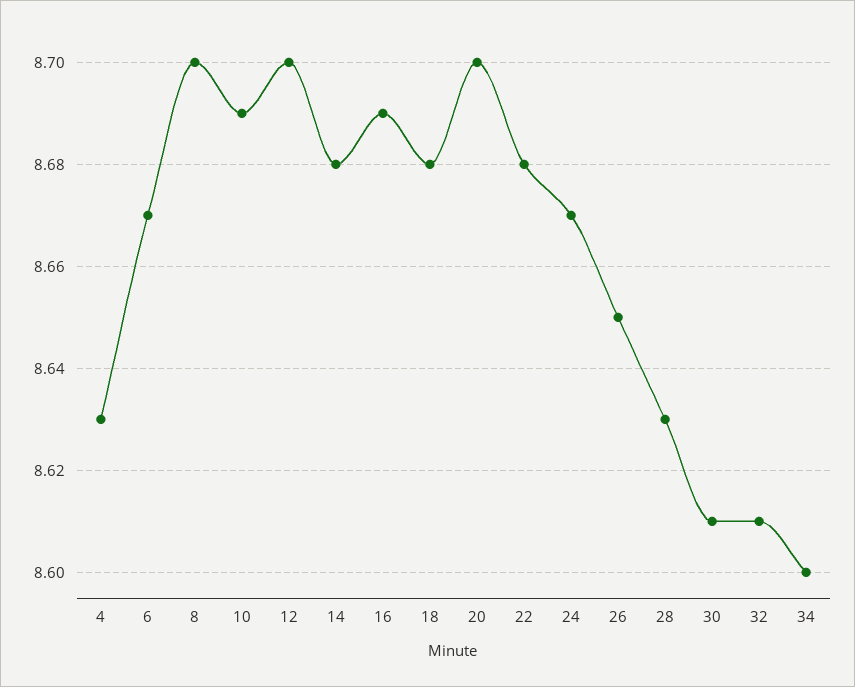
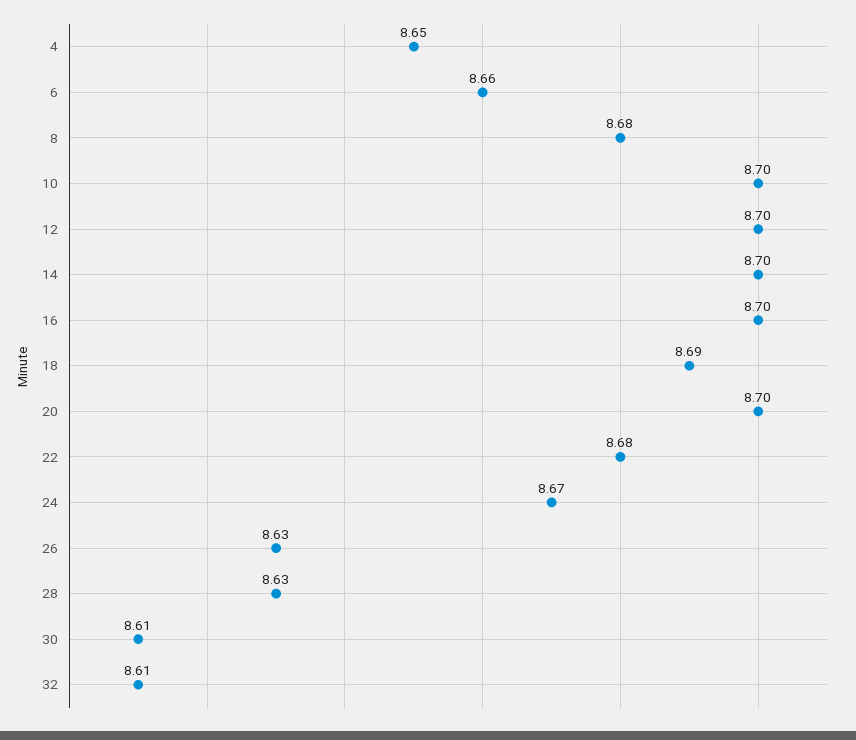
4: 8.63 -> 8.65
6: 8.67 -> 8.66
8: 8.7 -> 8.68
10: 8.69 -> 8.7
14: 8.68 -> 8.7
16: 8.69 -> 8.7
18: 8.68 -> 8.69
26: 8.65 -> 8.63
34: 8.6 -> none

